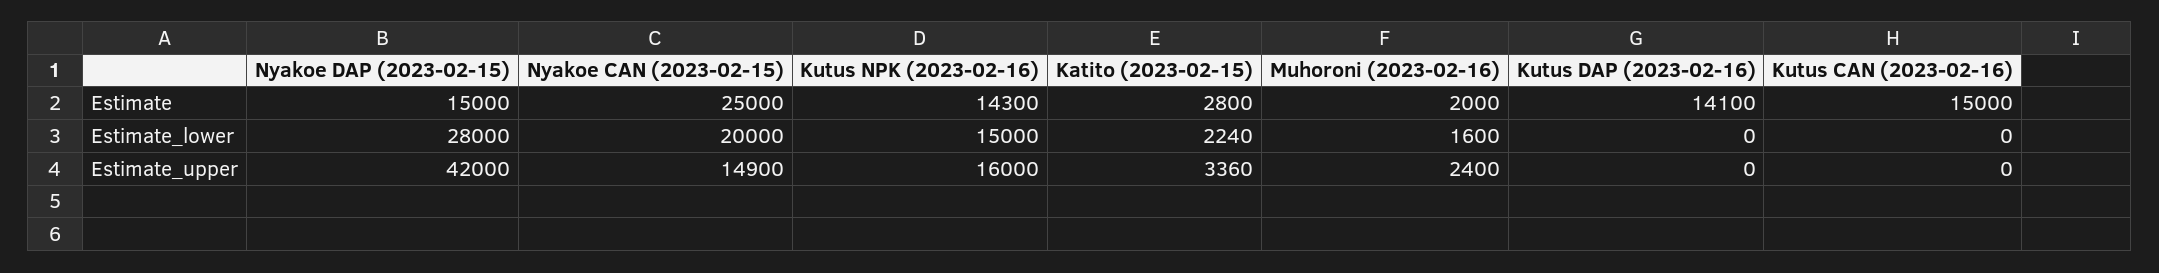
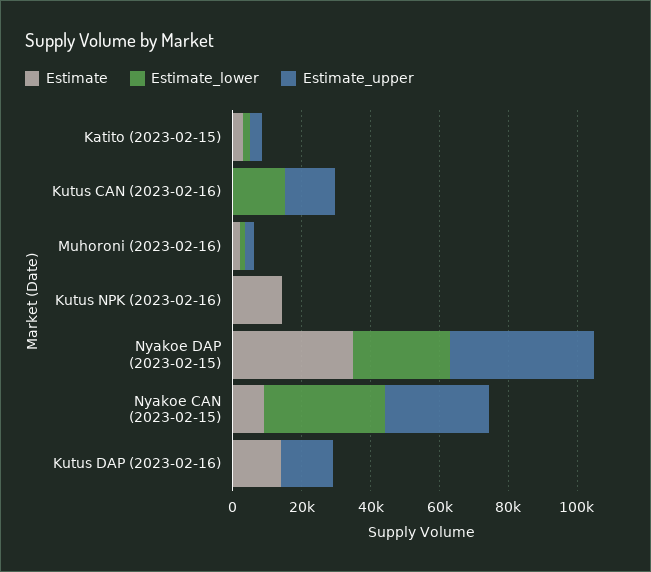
Estimate, Nyakoe DAP (2023-02-15): 15000 -> 35000
Estimate, Nyakoe CAN (2023-02-15): 25000 -> 10000
Estimate, Kutus CAN (2023-02-16): 15000 -> 0
Estimate_lower, Nyakoe CAN (2023-02-15): 20000 -> 35000
Estimate_lower, Kutus NPK (2023-02-16): 15000 -> 0
Estimate_lower, Kutus CAN (2023-02-16): 0 -> 15000
Estimate_upper, Nyakoe CAN (2023-02-15): 14900 -> 30000
Estimate_upper, Kutus NPK (2023-02-16): 16000 -> 0
Estimate_upper, Kutus DAP (2023-02-16): 0 -> 15000
Estimate_upper, Kutus CAN (2023-02-16): 0 -> 15000

